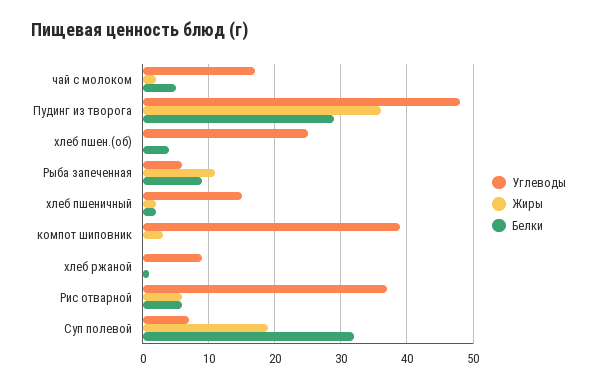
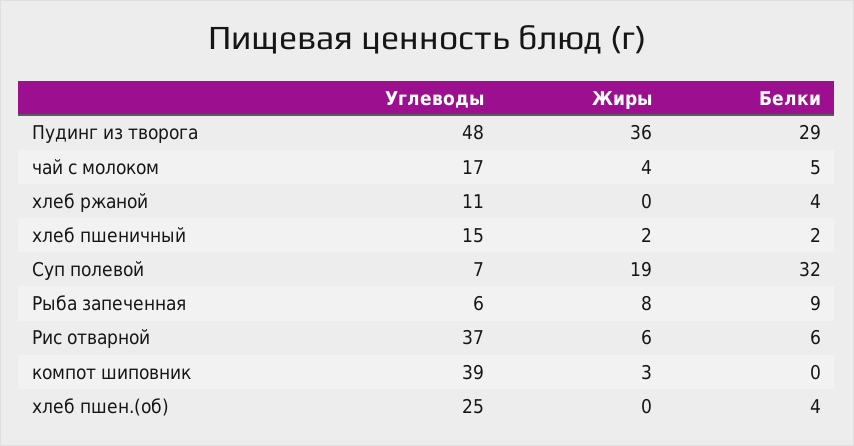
Жиры, чай с молоком: 2 -> 4
Жиры, Рыба запеченная: 11 -> 8
Углеводы, хлеб ржаной: 9 -> 11
Белки, хлеб ржаной: 1 -> 4

